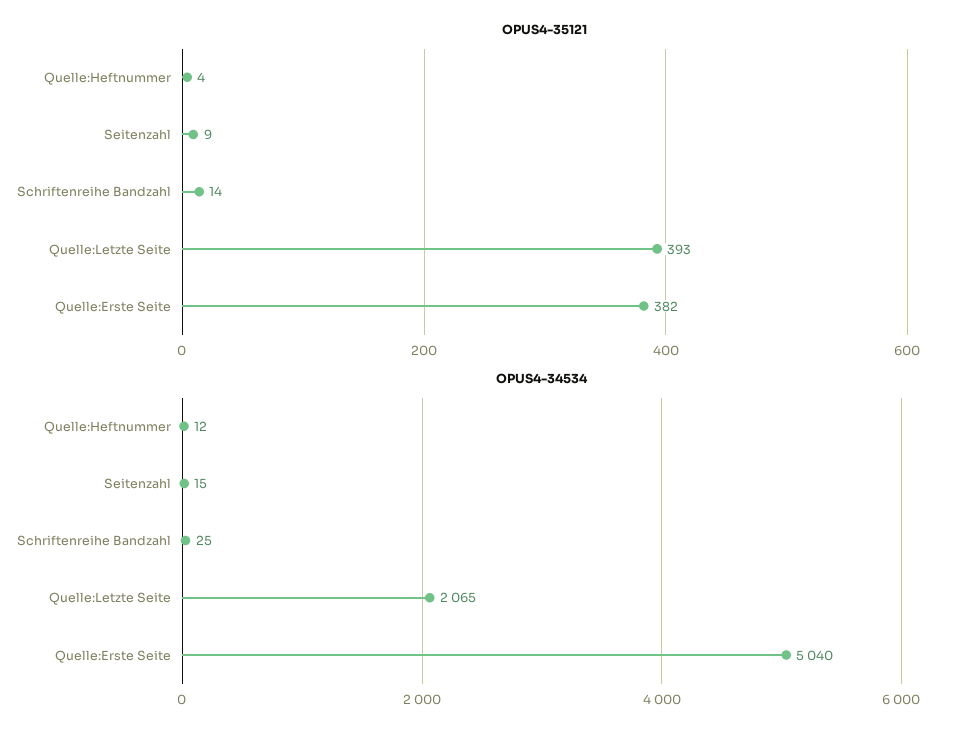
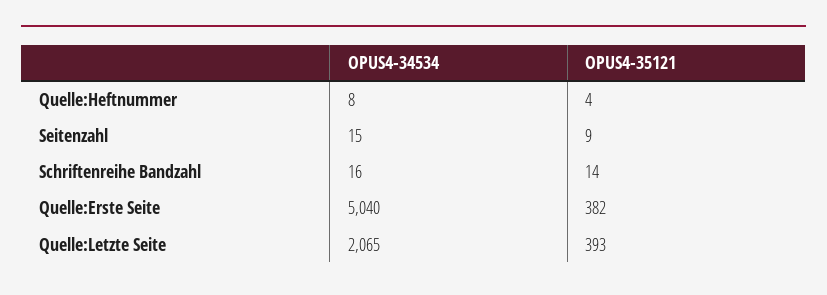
OPUS4-34534, Quelle:Heftnummer: 12 -> 8
OPUS4-34534, Schriftenreihe Bandzahl: 25 -> 16

